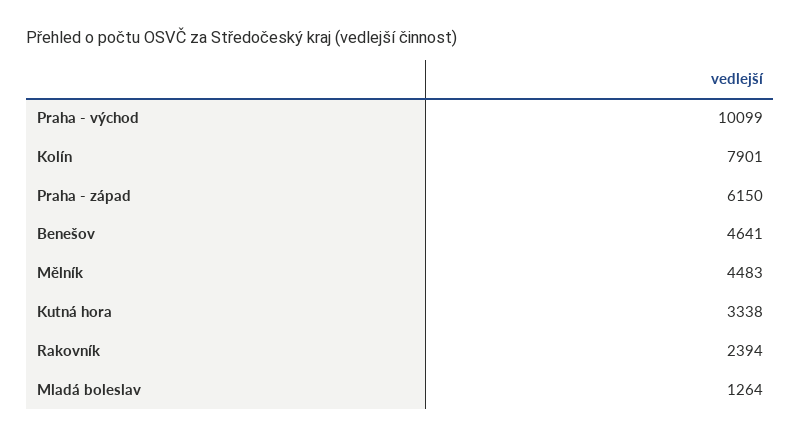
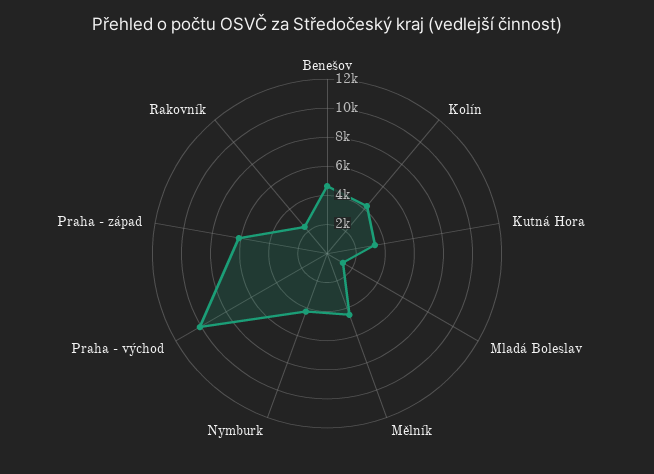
Kolín: 7901 -> 4000
Nymburk: none -> 4000

